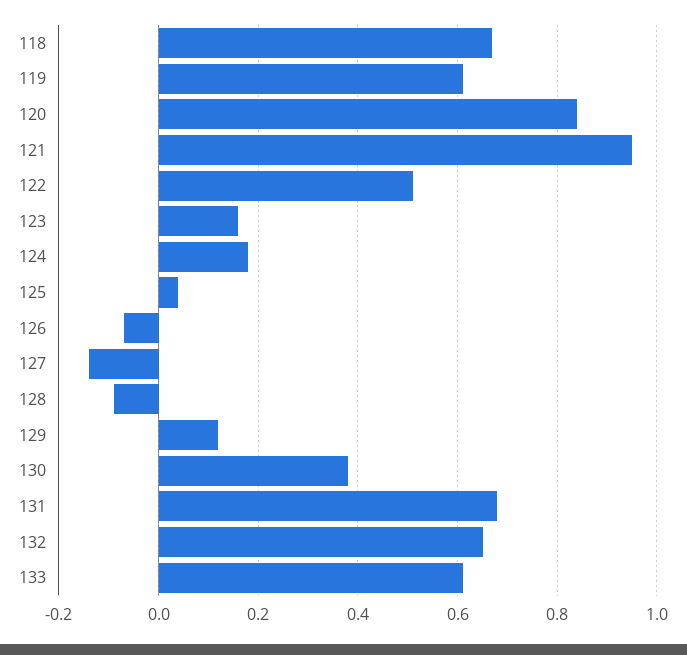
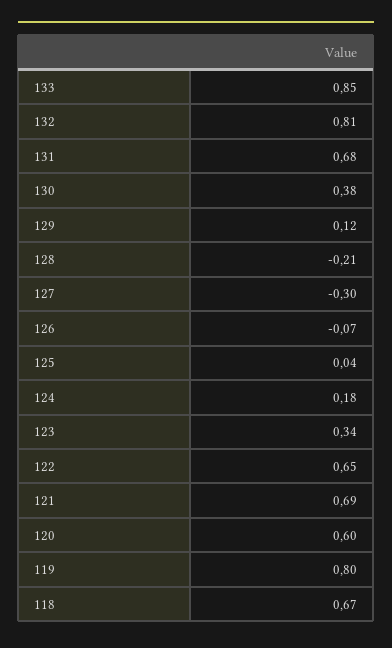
119: 0.6 -> 0.8
120: 0.85 -> 0.6
121: 0.95 -> 0.69
122: 0.5 -> 0.65
123: 0.15 -> 0.34
127: -0.15 -> -0.3
128: -0.1 -> -0.21
132: 0.65 -> 0.81
133: 0.6 -> 0.85

